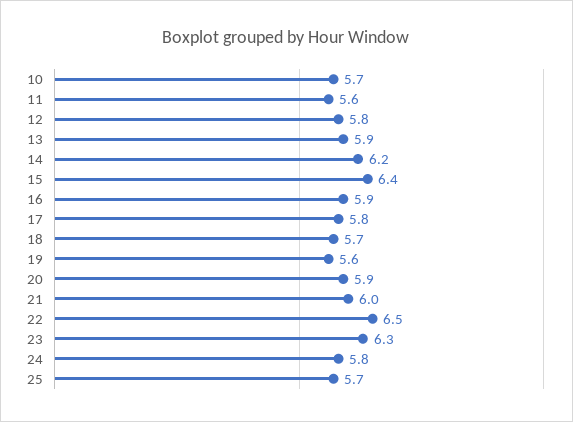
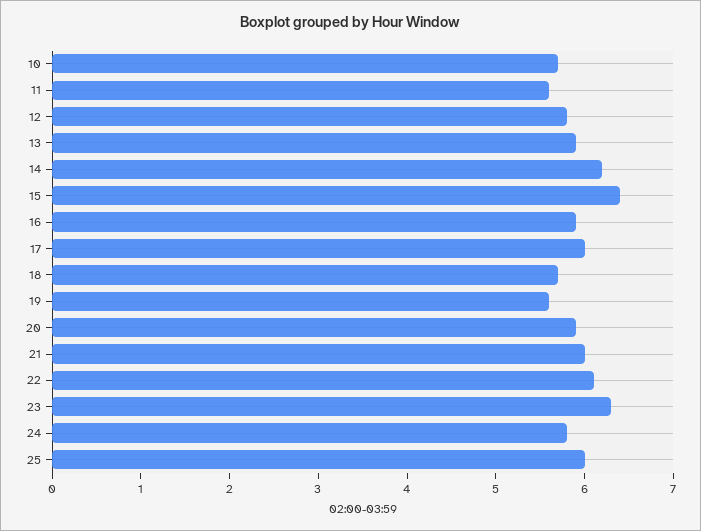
17: 5.8 -> 6
22: 6.5 -> 6.1
25: 5.7 -> 6

